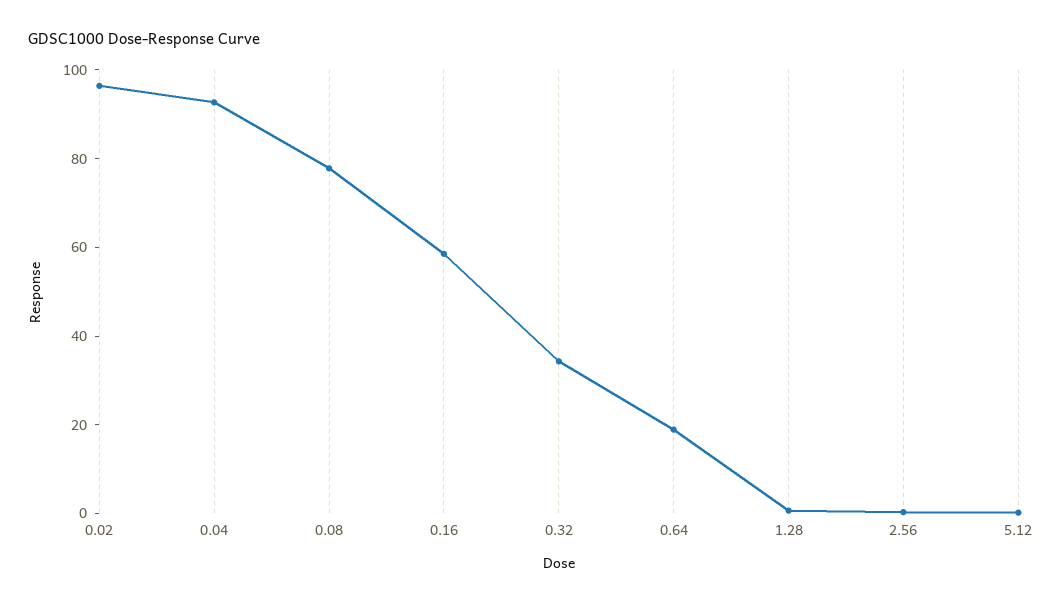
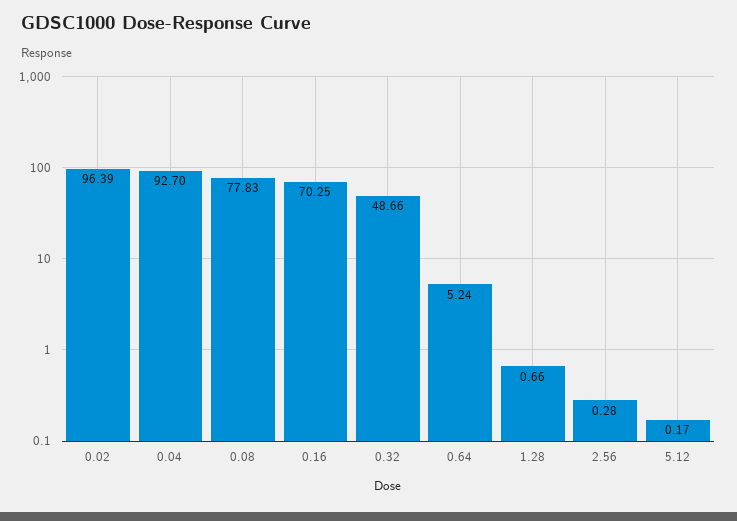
0.16: 60 -> 70.25
0.32: 35 -> 48.66
0.64: 20 -> 5.24

